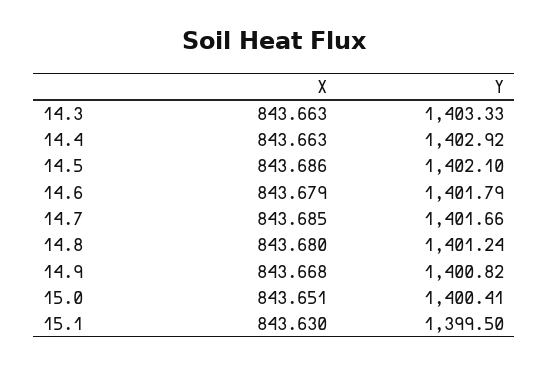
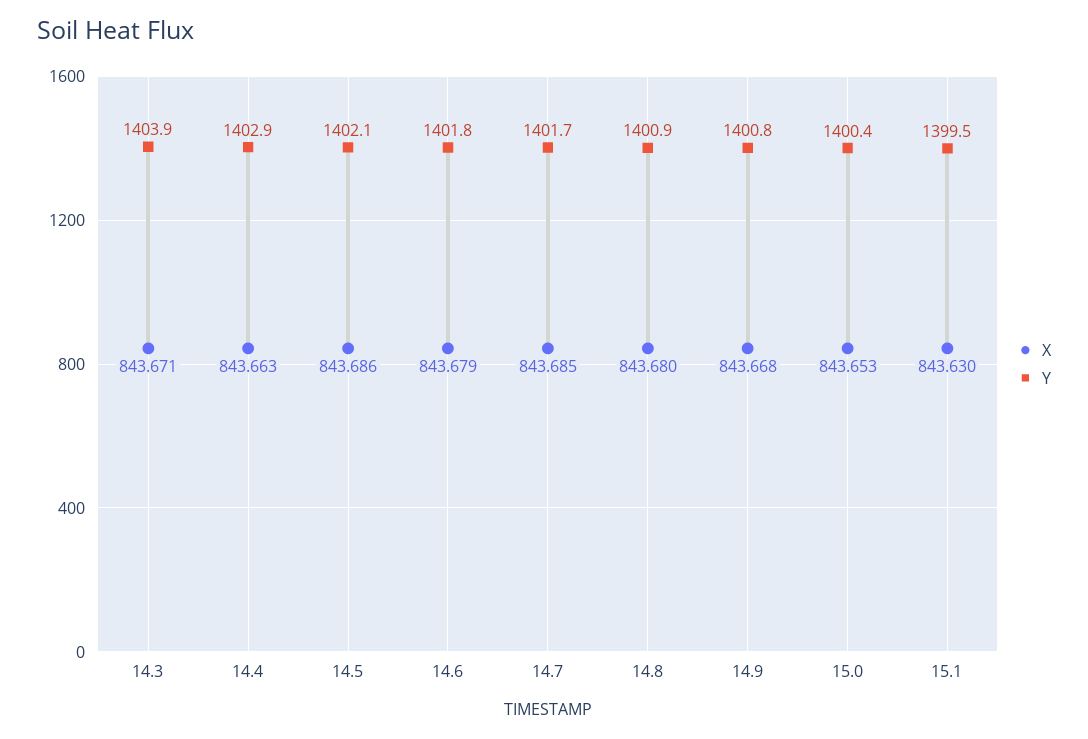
X, 14.3: 843.663 -> 843.671
Y, 14.3: 1403.33 -> 1403.9
Y, 14.8: 1401.24 -> 1400.9
X, 15.0: 843.651 -> 843.653

